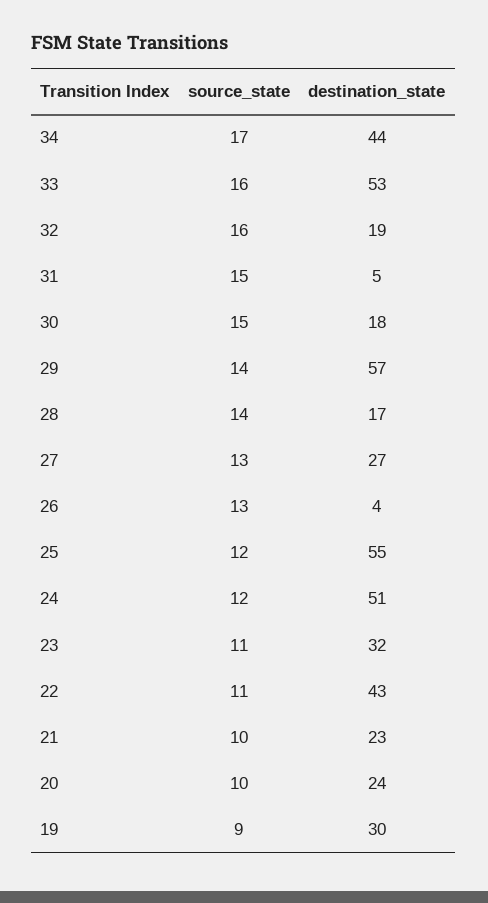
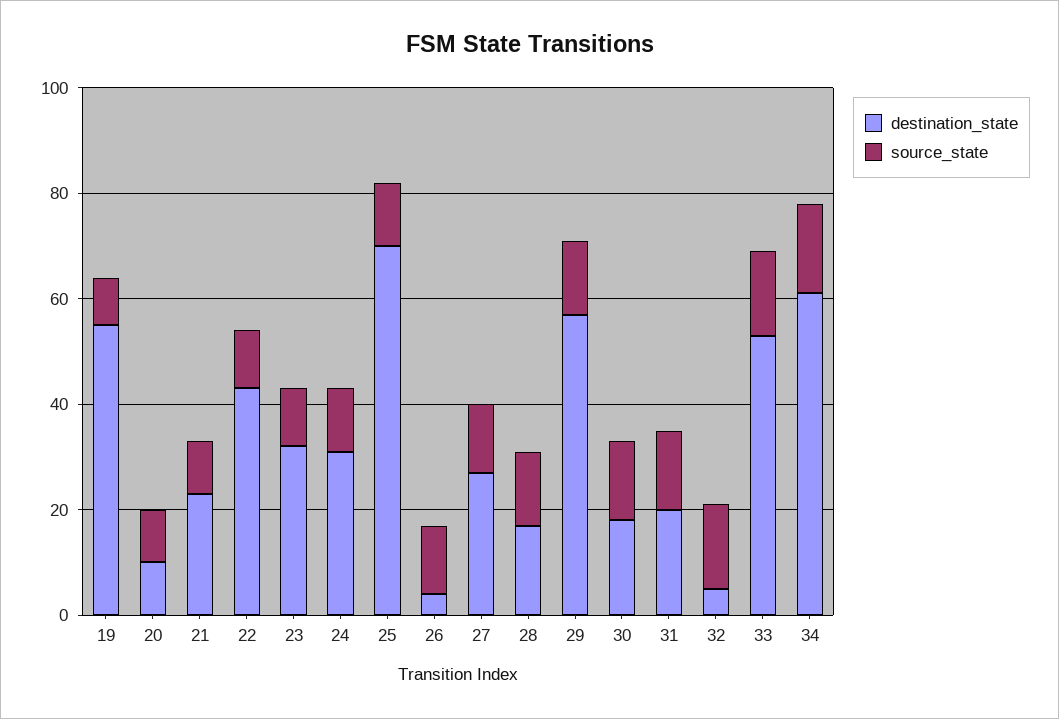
destination_state, 34: 44 -> 60
destination_state, 32: 19 -> 5
destination_state, 31: 5 -> 20
destination_state, 25: 55 -> 70
destination_state, 24: 51 -> 30
destination_state, 20: 24 -> 10
destination_state, 19: 30 -> 55

